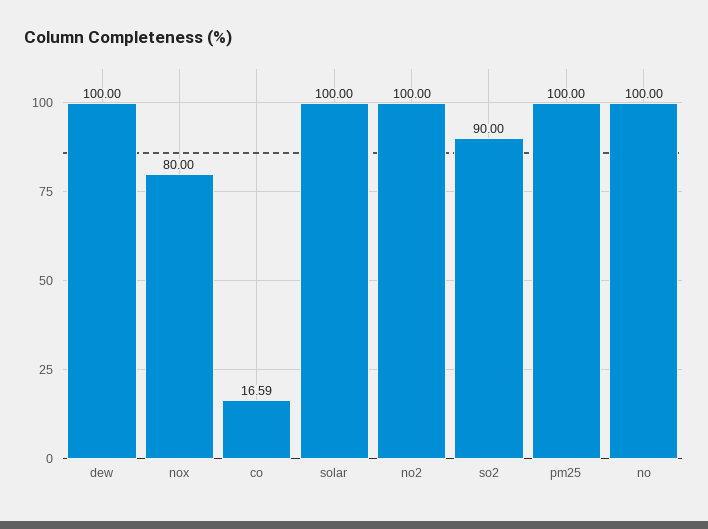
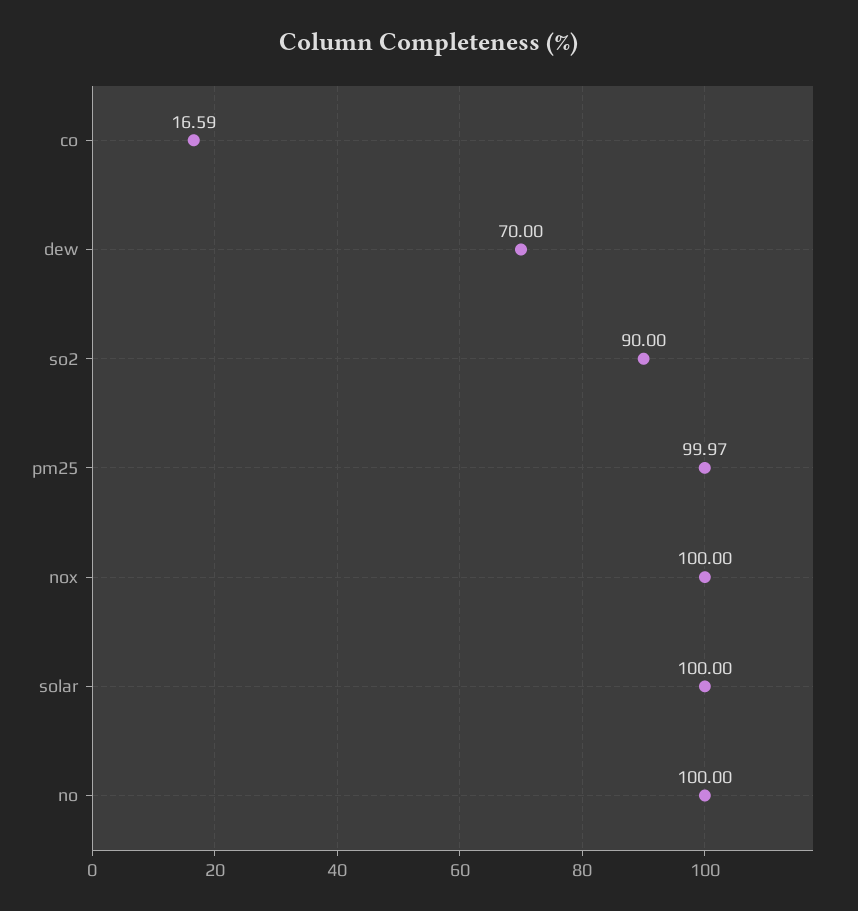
dew: 100 -> 70
nox: 80 -> 100
no2: 100 -> none
pm25: 100 -> 99.97

